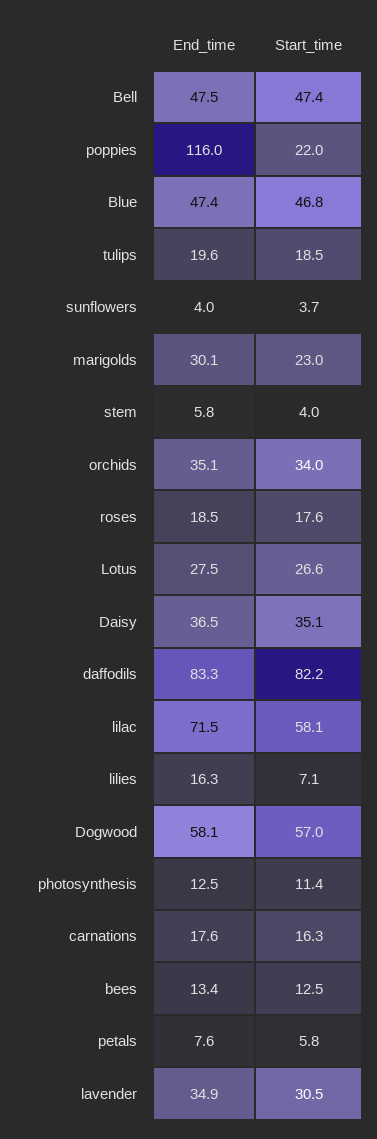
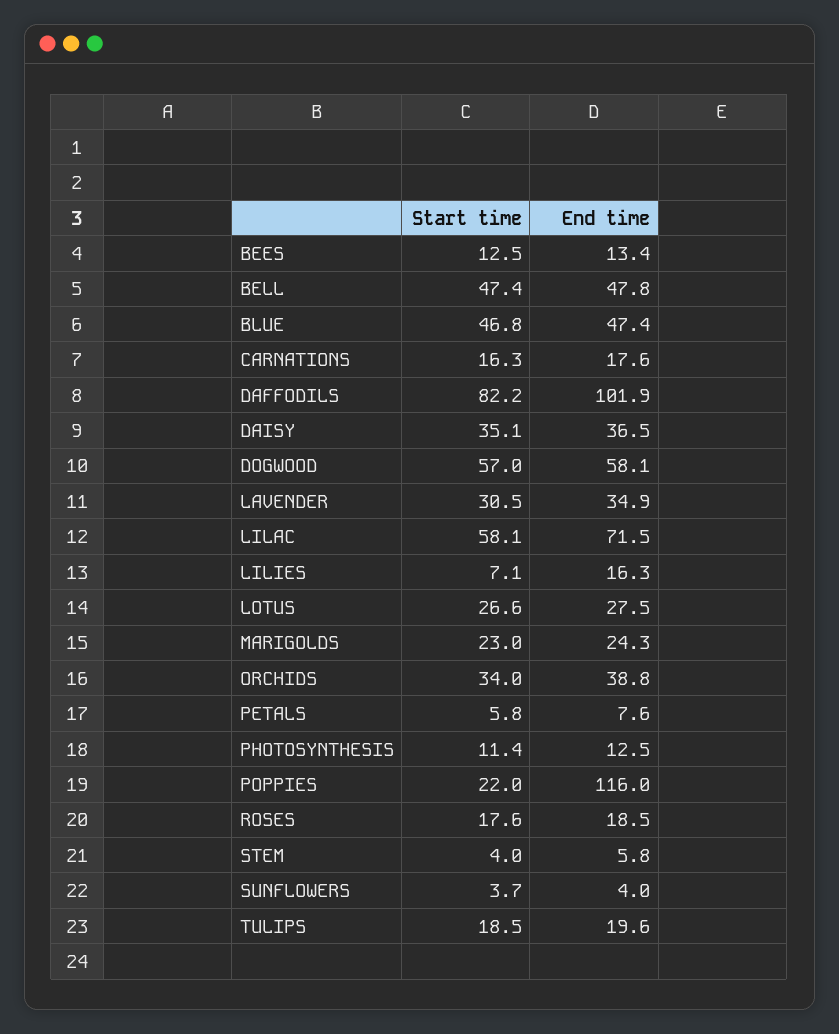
End_time, Bell: 47.5 -> 47.8
End_time, marigolds: 30.1 -> 24.3
End_time, orchids: 35.1 -> 38.8
End_time, daffodils: 83.3 -> 101.9

